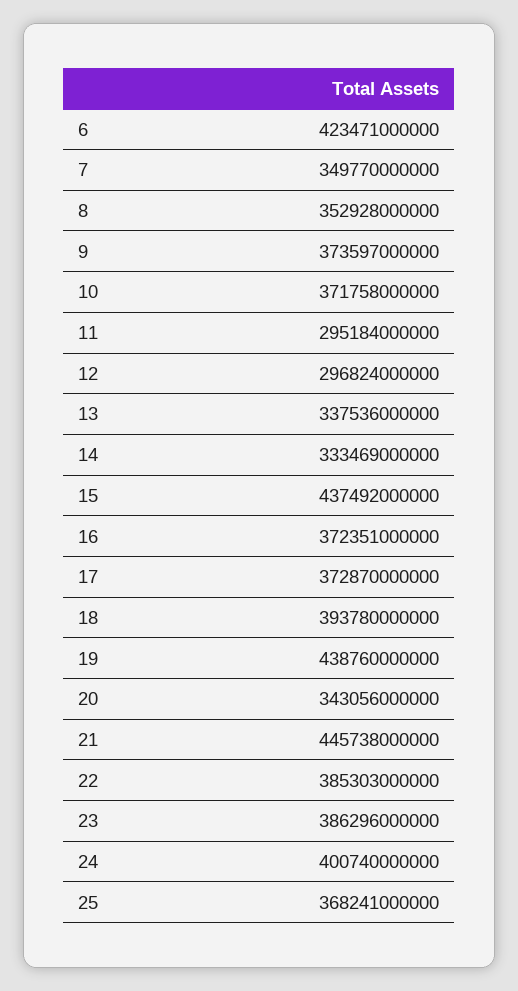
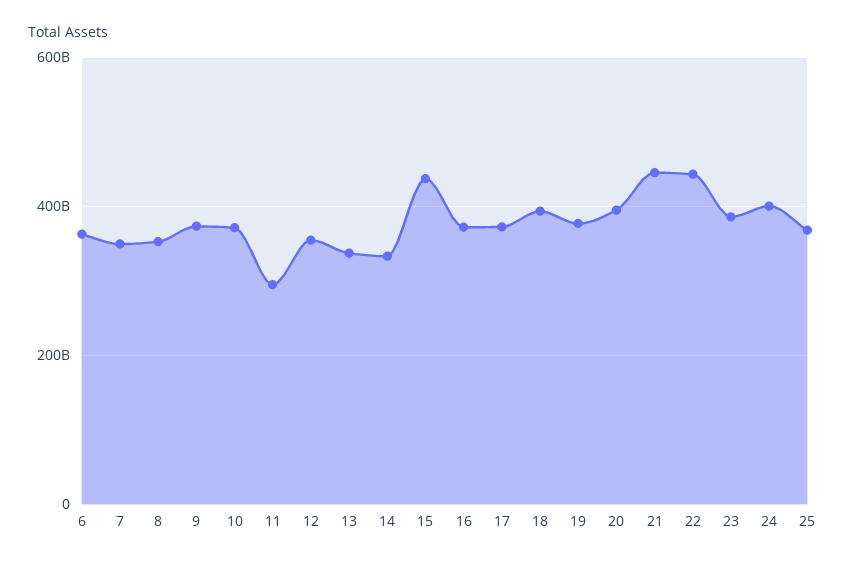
6: 423471000000 -> 360000000000
12: 296824000000 -> 360000000000
19: 438760000000 -> 380000000000
20: 343056000000 -> 400000000000
22: 385303000000 -> 440000000000

